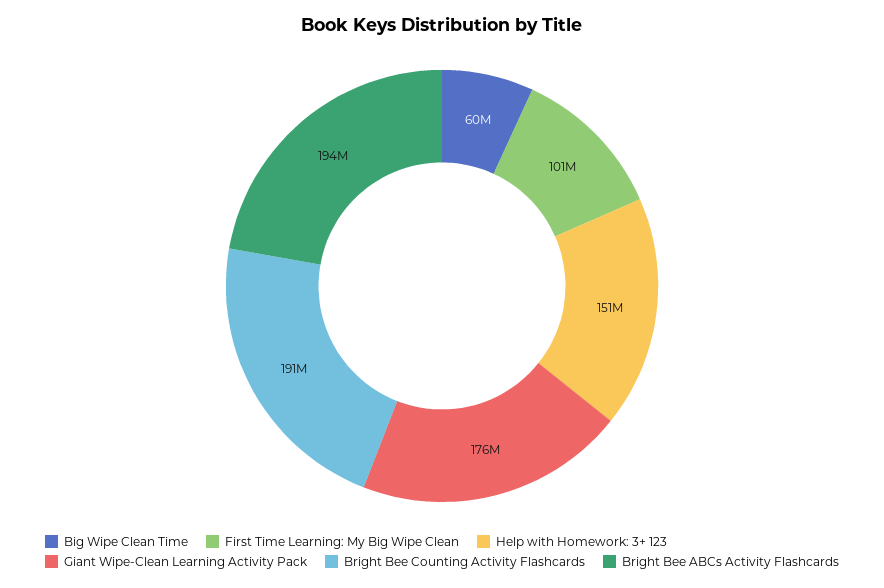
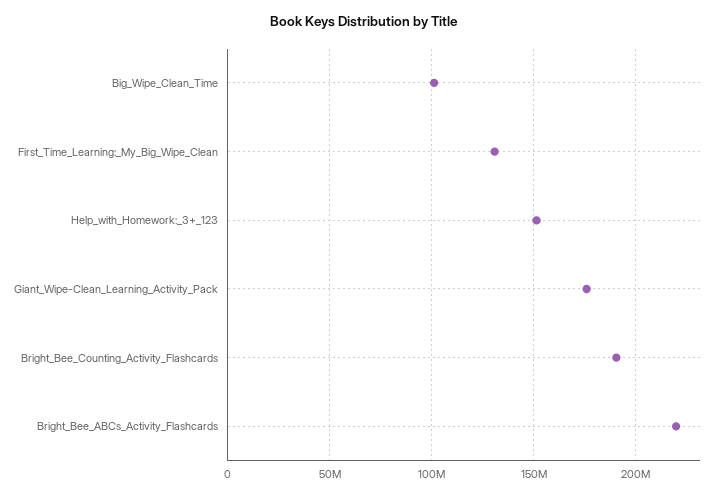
Big Wipe Clean Time: 60000000 -> 100000000
First Time Learning: My Big Wipe Clean: 101000000 -> 130000000
Bright Bee ABCs Activity Flashcards: 194000000 -> 220000000

